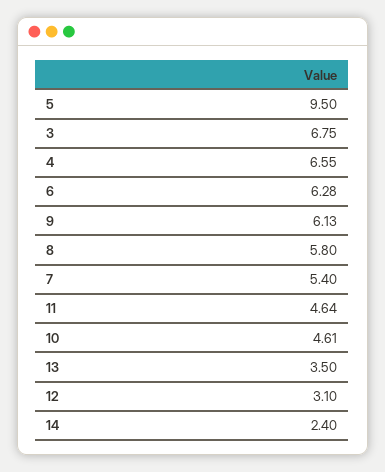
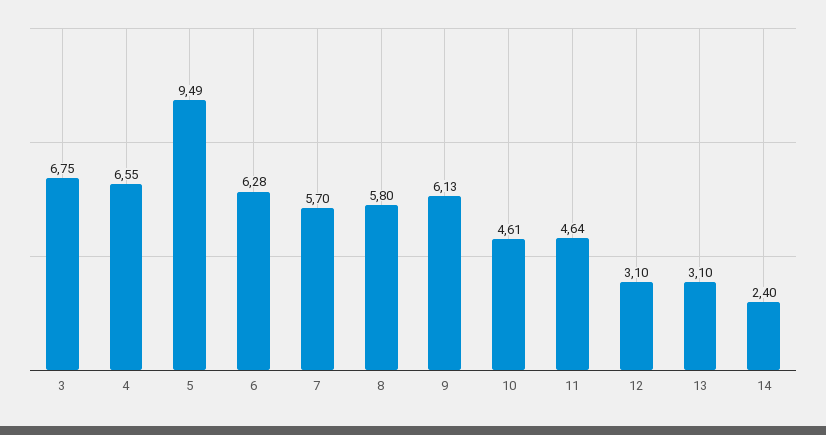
5: 9.5 -> 9.49
7: 5.4 -> 5.7
13: 3.5 -> 3.1

